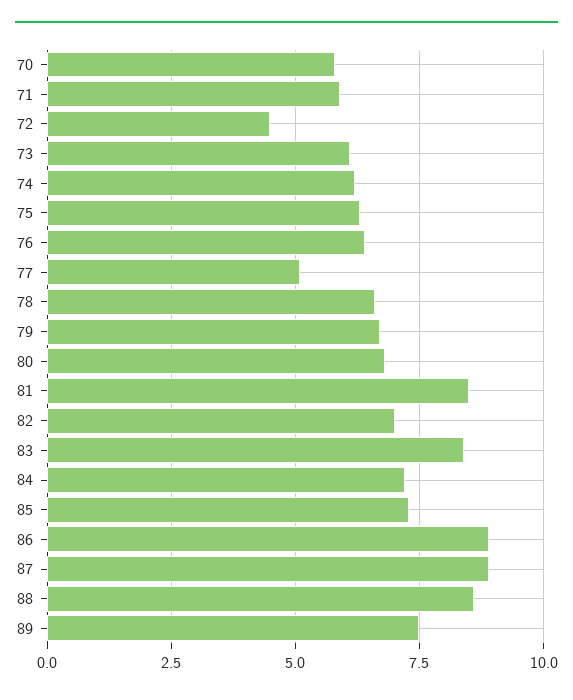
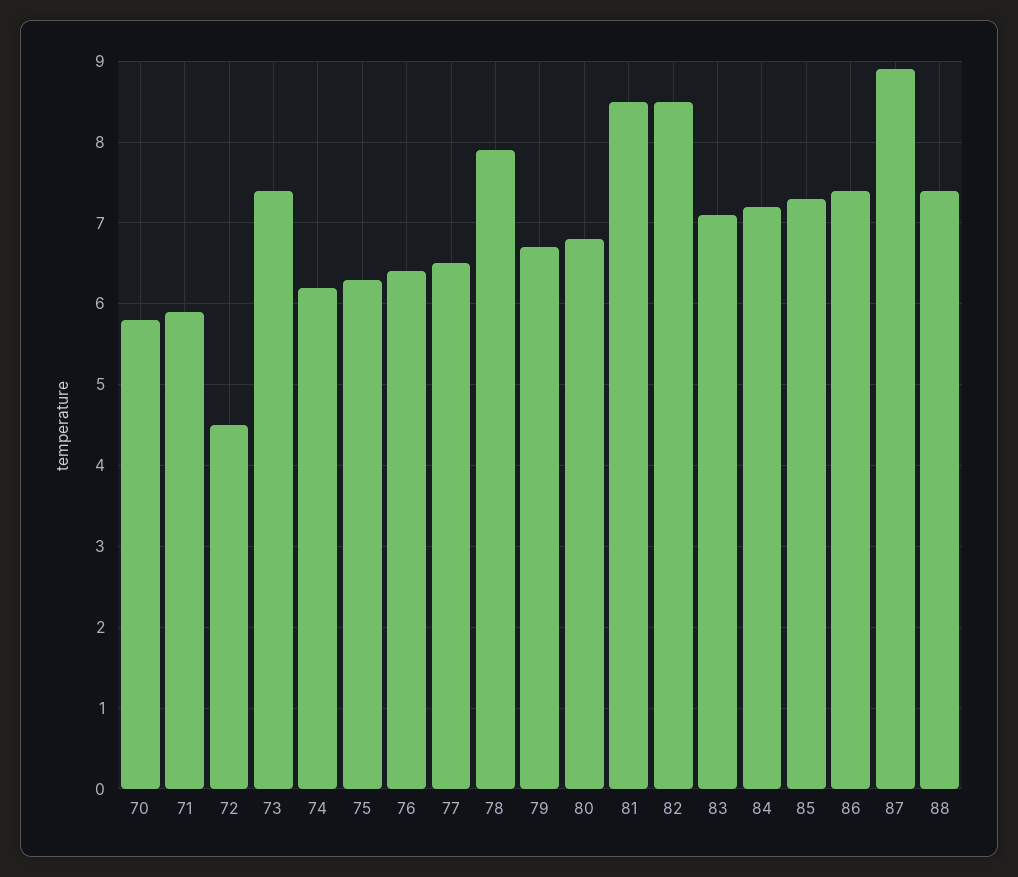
73: 6 -> 7.4
77: 5 -> 6.5
78: 6.5 -> 7.9
82: 7 -> 8.5
83: 8.5 -> 7.1
86: 9 -> 7.4
88: 8.5 -> 7.4
89: 7.5 -> none

